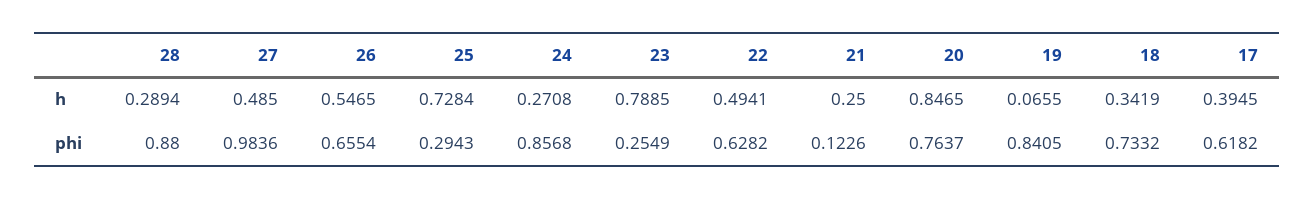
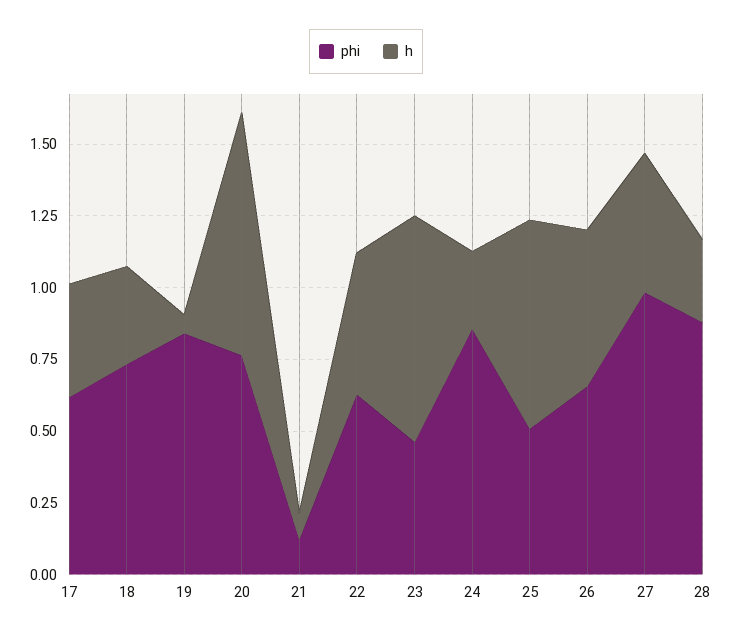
h, 21: 0.25 -> 0.1
phi, 25: 0.2943 -> 0.5
phi, 23: 0.2549 -> 0.45

